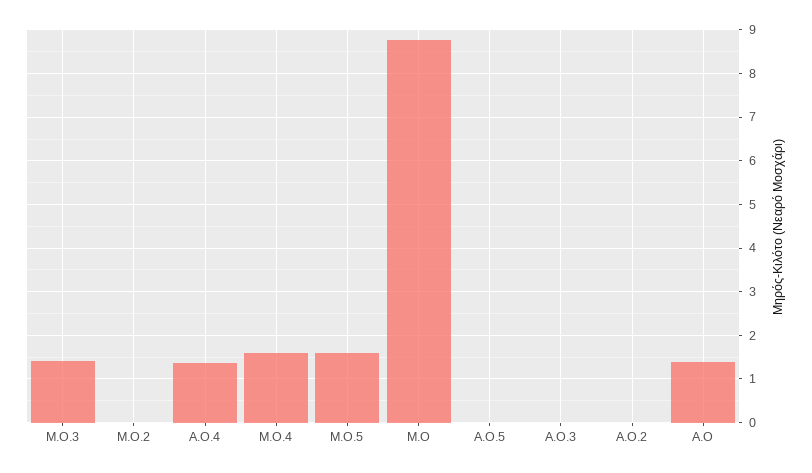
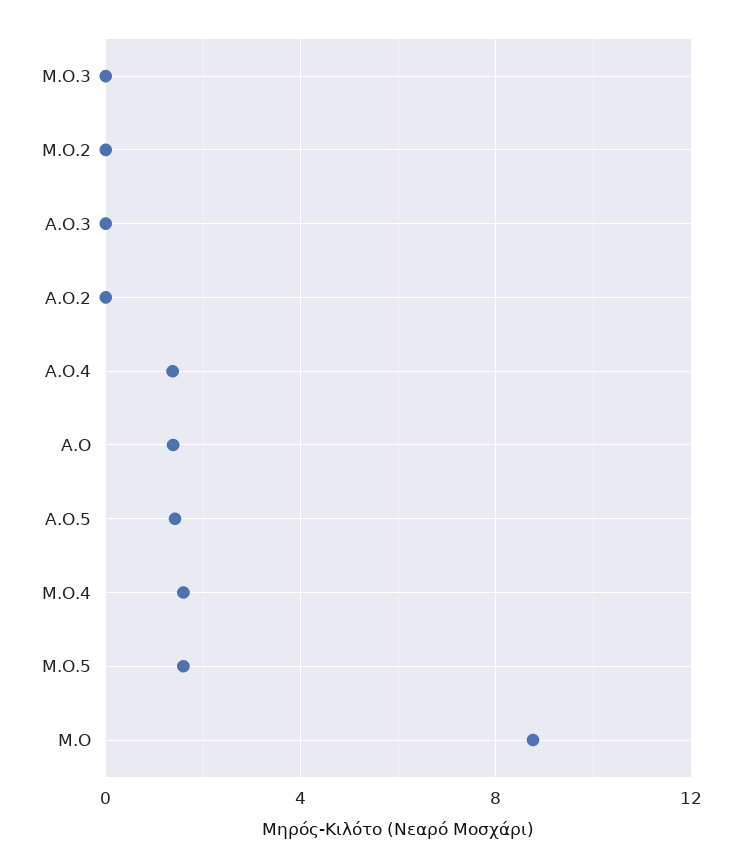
Μ.Ο.3: 1.4 -> 0
Α.Ο.5: 0 -> 1.5

